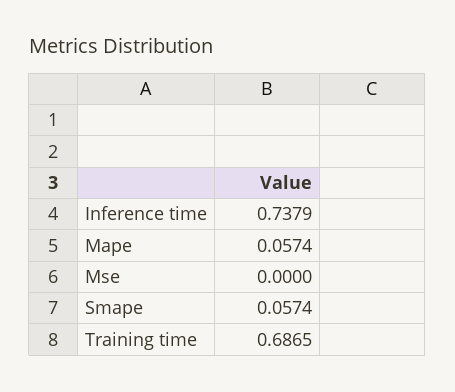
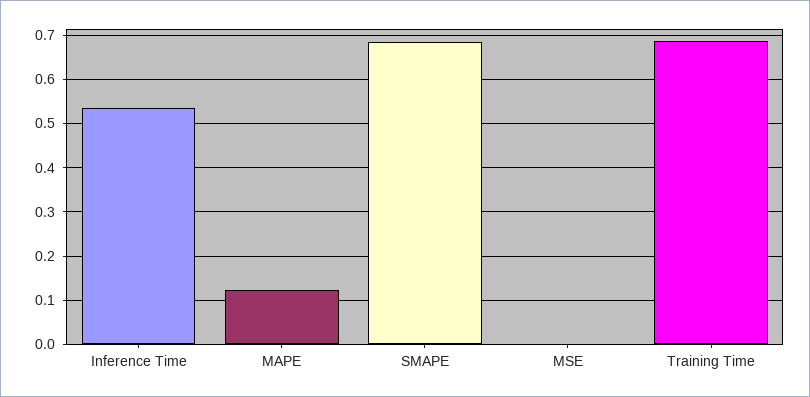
Inference time: 0.7379 -> 0.54
Mape: 0.0574 -> 0.12
Smape: 0.0574 -> 0.68

